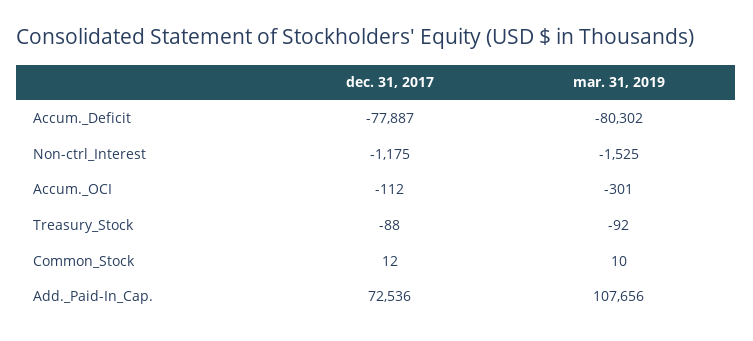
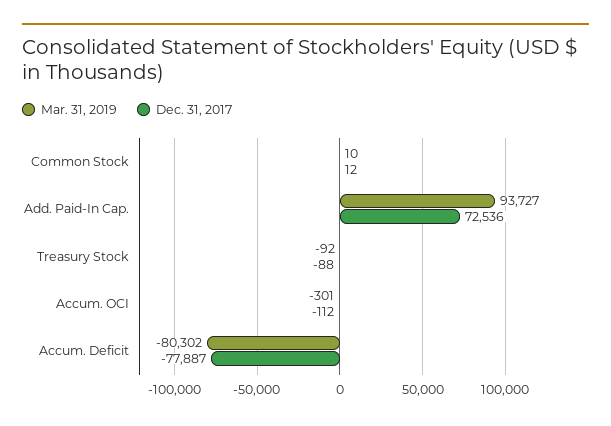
dec. 31, 2017, Non-ctrl_Interest: -1175 -> none
mar. 31, 2019, Non-ctrl_Interest: -1525 -> none
mar. 31, 2019, Add._Paid-In_Cap.: 107656 -> 93727

